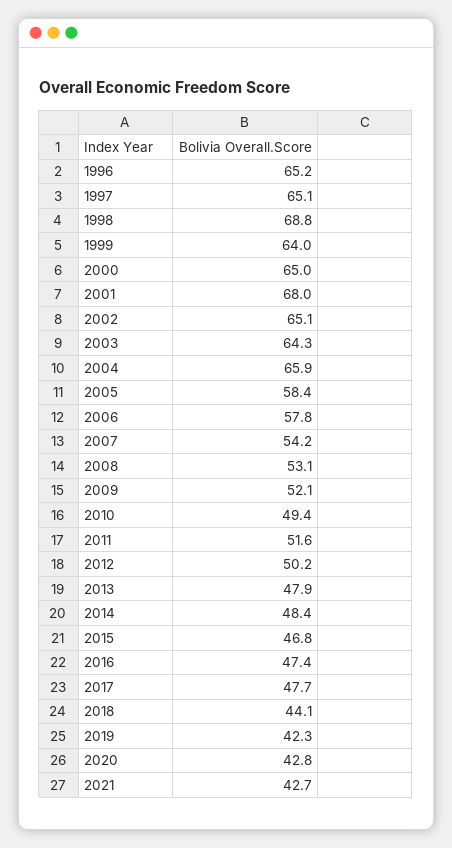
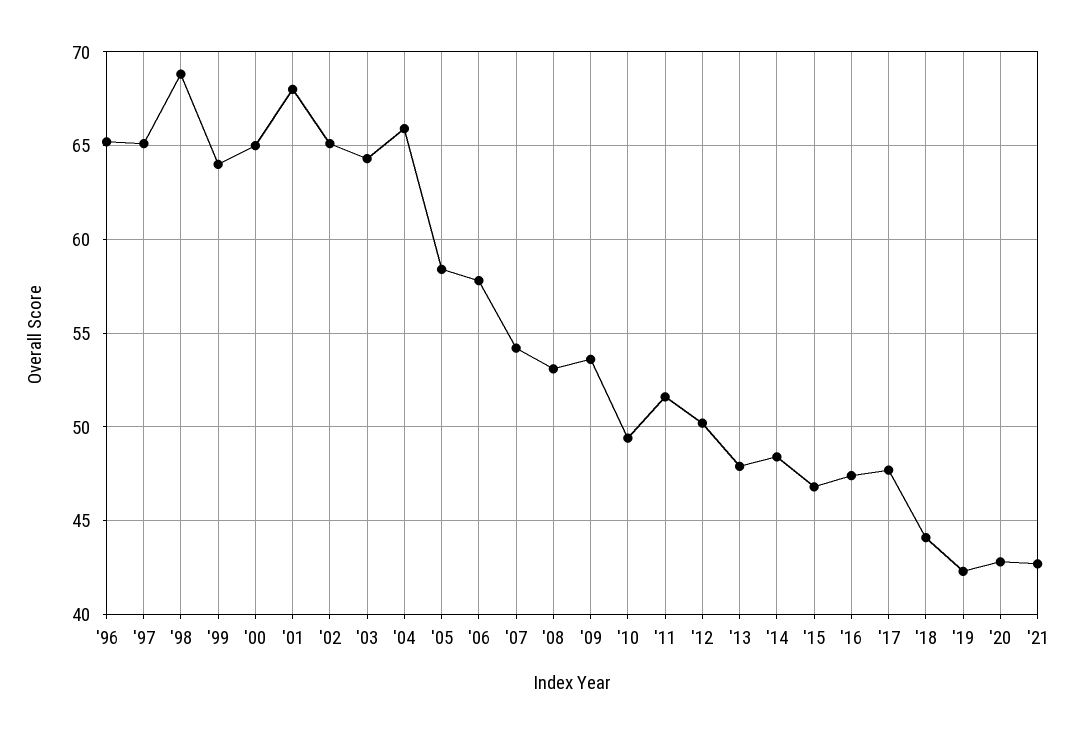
2009: 52.1 -> 53.5

